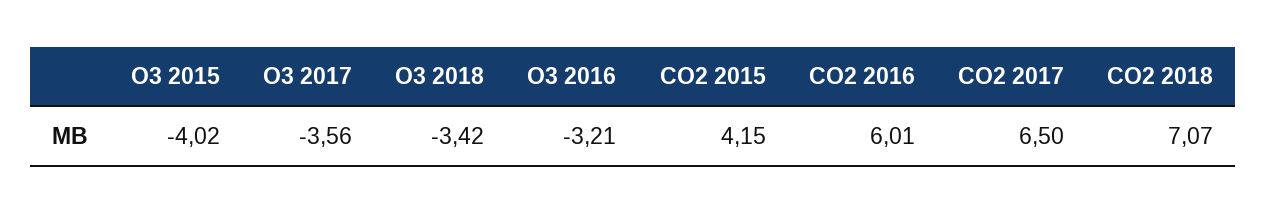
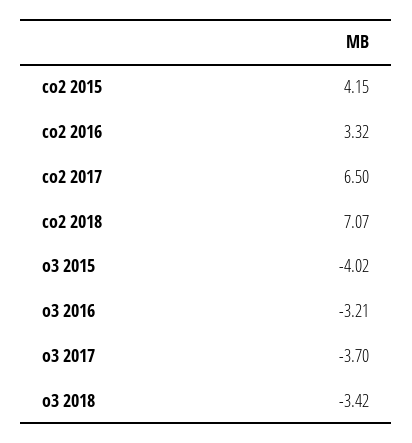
O3 2017: -3.56 -> -3.7
CO2 2016: 6.01 -> 3.32

